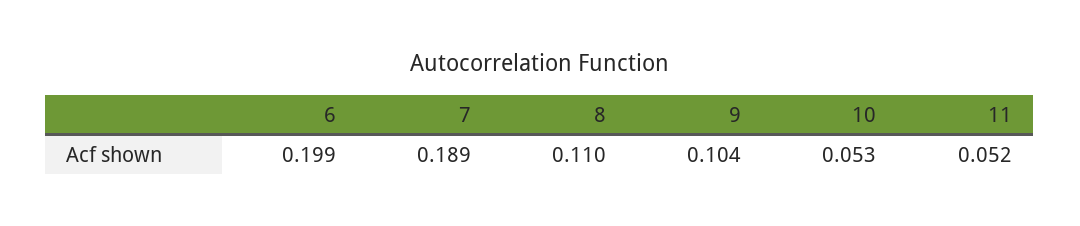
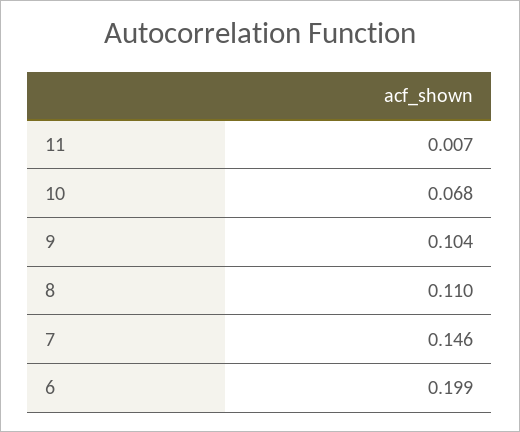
7: 0.189 -> 0.146
10: 0.053 -> 0.068
11: 0.052 -> 0.007

